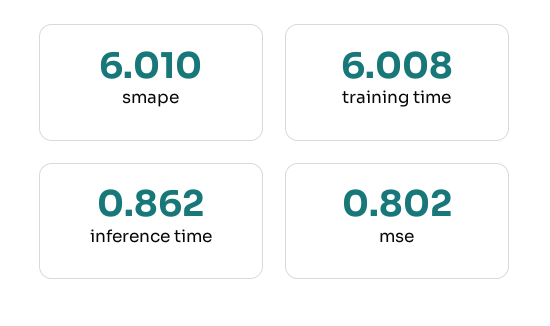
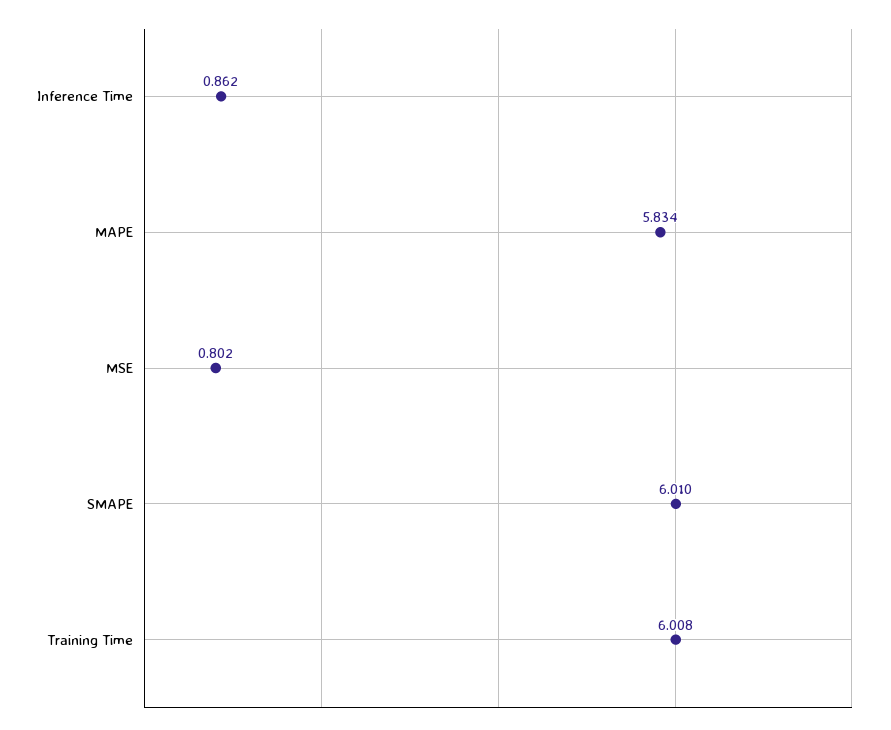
MAPE: none -> 5.834

